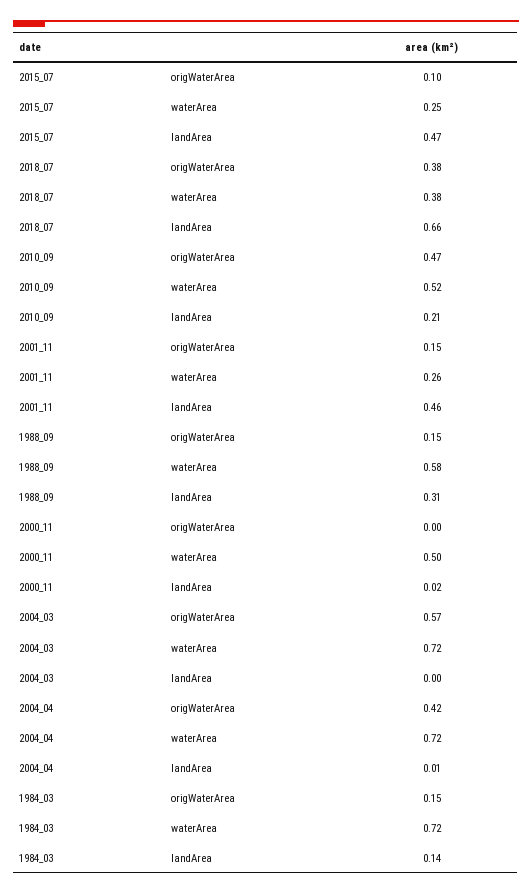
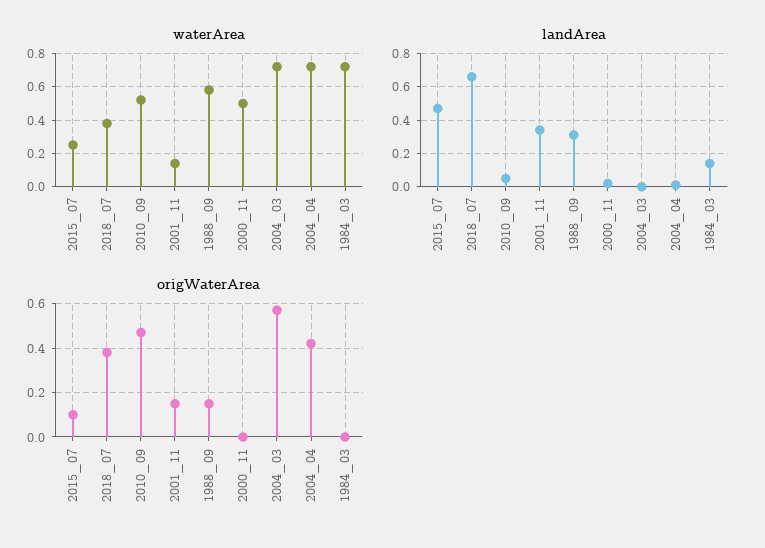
landArea, 2010_09: 0.21 -> 0.05
waterArea, 2001_11: 0.26 -> 0.15
landArea, 2001_11: 0.46 -> 0.35
origWaterArea, 1984_03: 0.15 -> 0

